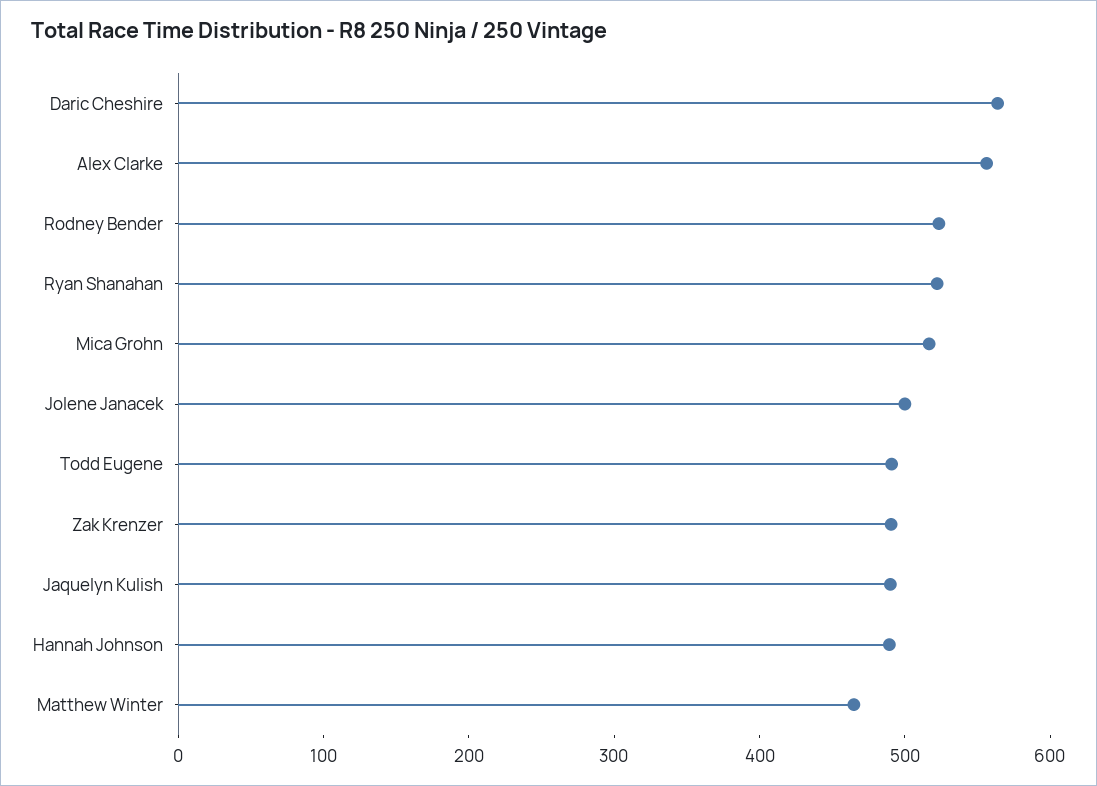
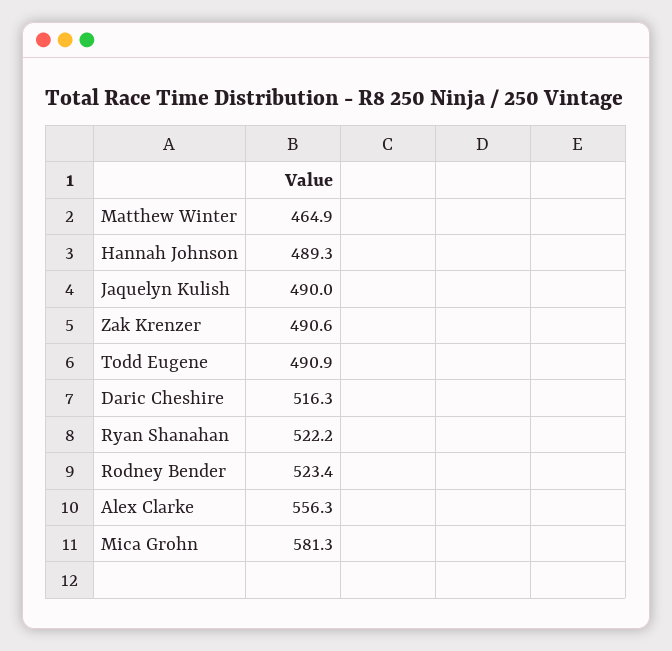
Daric Cheshire: 560 -> 516.3
Mica Grohn: 520 -> 581.3
Jolene Janacek: 500 -> none

